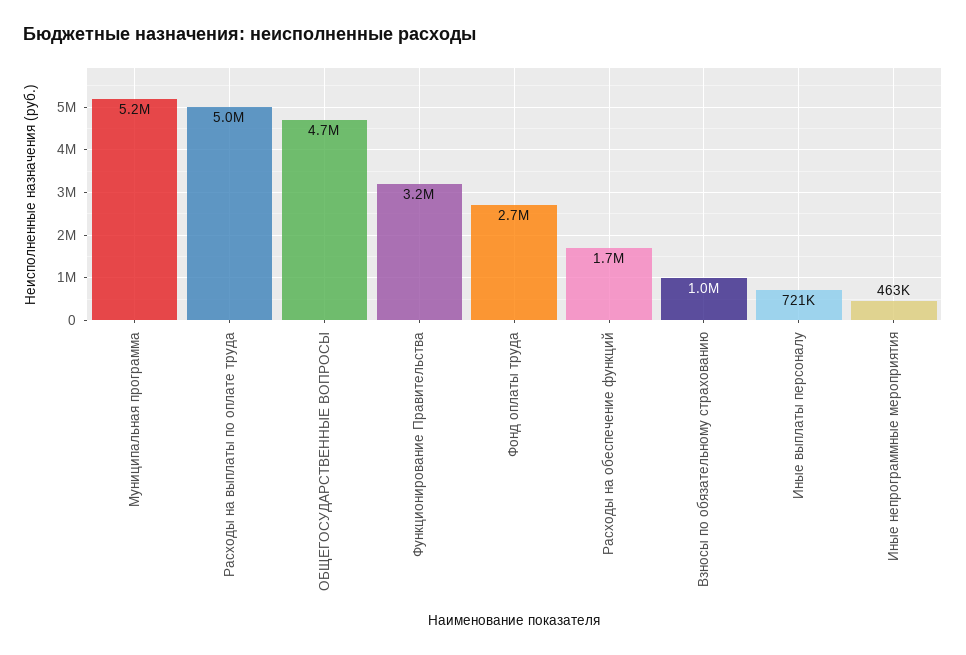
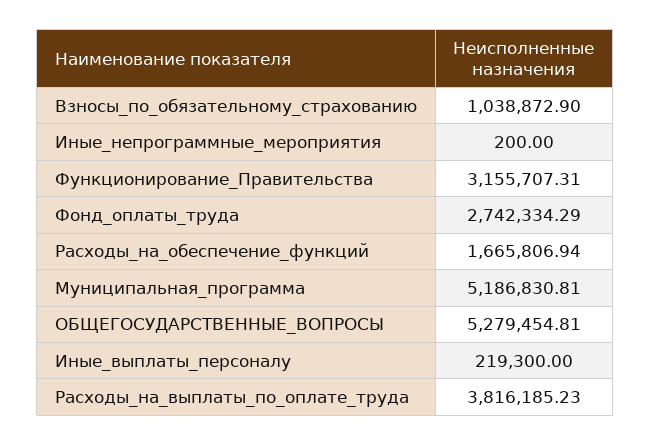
Расходы на выплаты по оплате труда: 5000000 -> 3816185.23
ОБЩЕГОСУДАРСТВЕННЫЕ ВОПРОСЫ: 4700000 -> 5279454.81
Иные выплаты персоналу: 721000 -> 219300
Иные непрограммные мероприятия: 463000 -> 200

